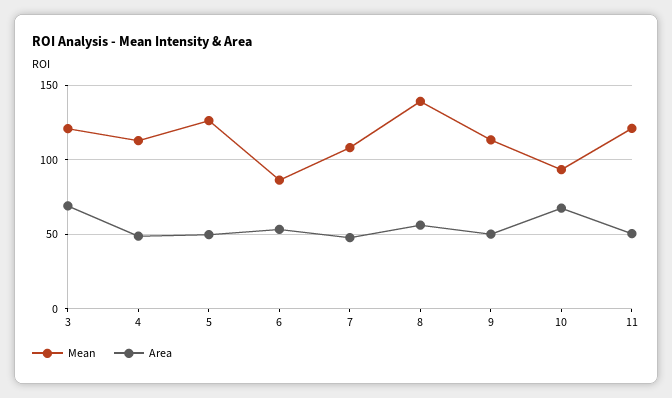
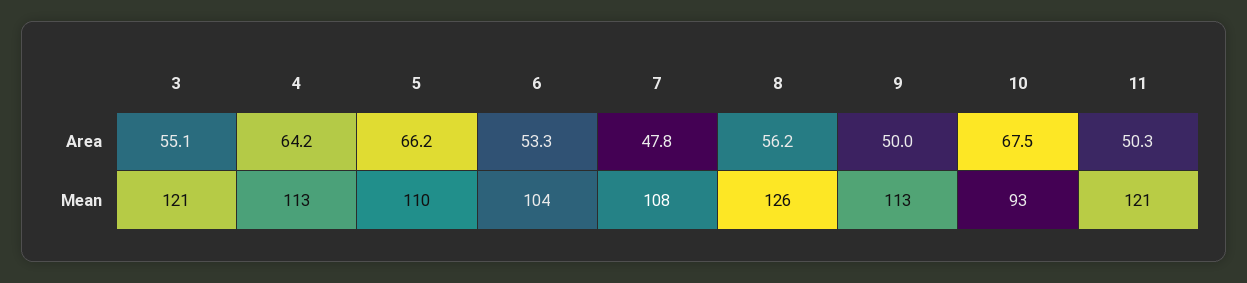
Area, 3: 70 -> 55.1
Area, 4: 50 -> 64.2
Mean, 5: 125 -> 110
Area, 5: 50 -> 66.2
Mean, 6: 85 -> 104
Mean, 8: 140 -> 126

